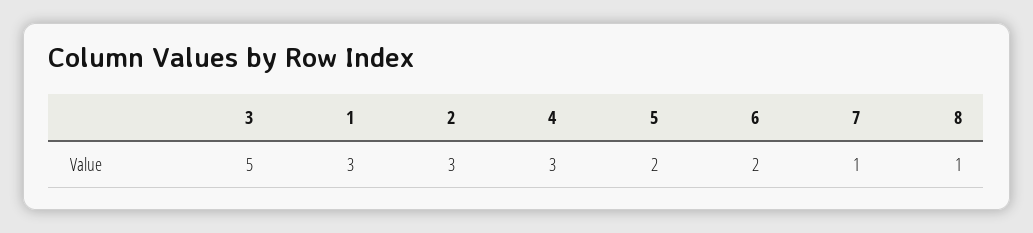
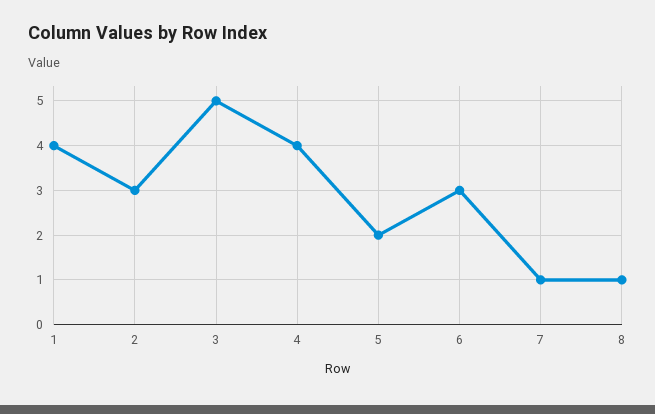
1: 3 -> 4
4: 3 -> 4
6: 2 -> 3

